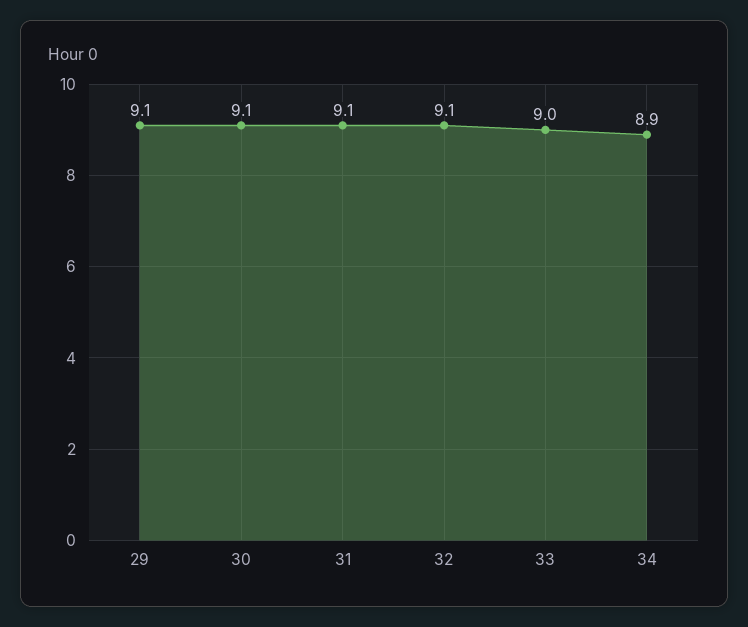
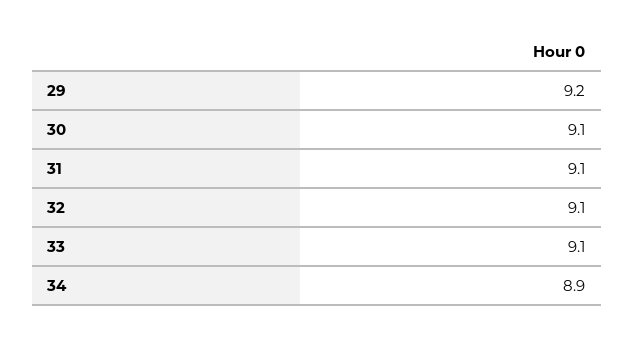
29: 9.1 -> 9.2
33: 9 -> 9.1

